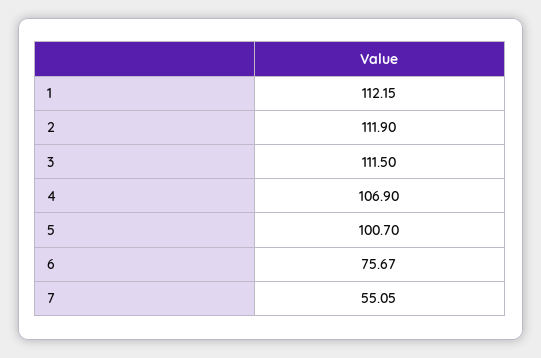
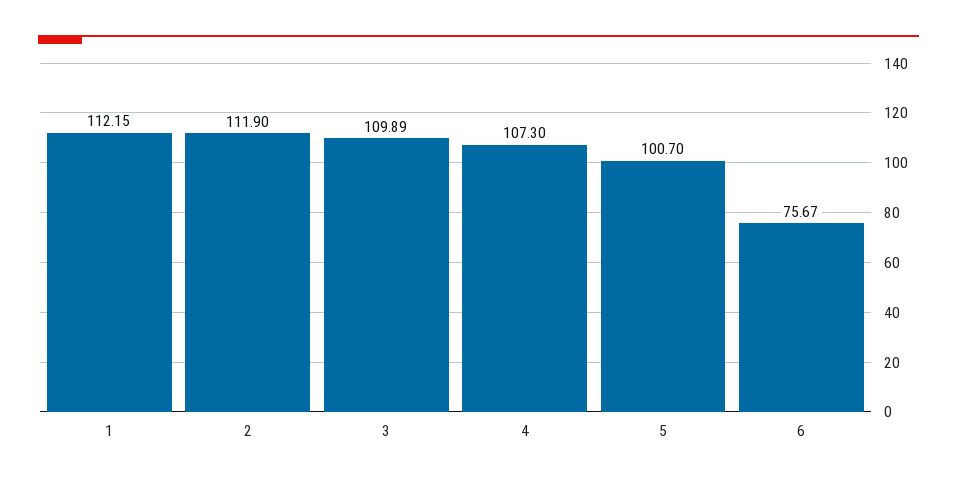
3: 111.5 -> 109.89
4: 106.9 -> 107.3
7: 55.05 -> none

